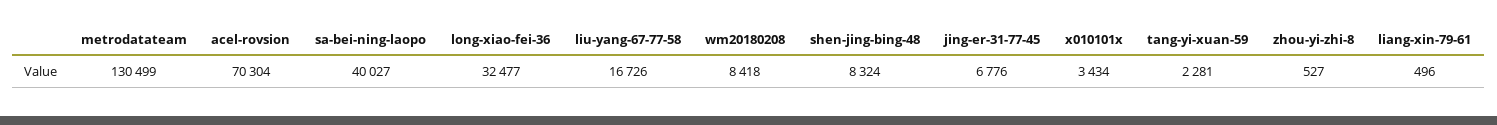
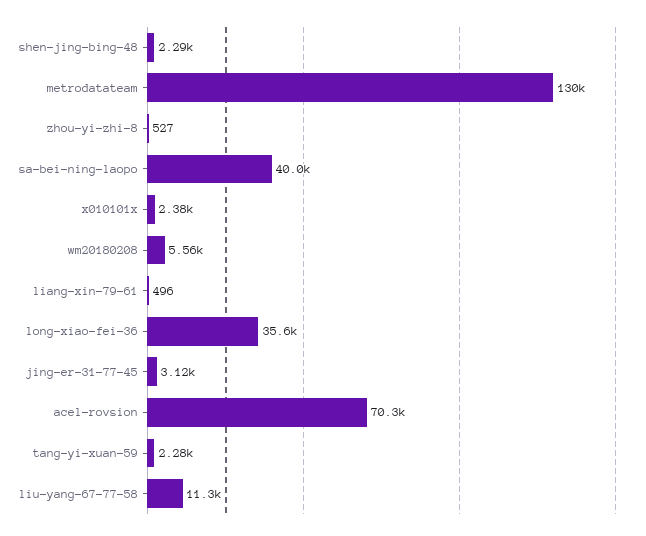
long-xiao-fei-36: 32477 -> 35600
liu-yang-67-77-58: 16726 -> 11300
wm20180208: 8418 -> 5560
shen-jing-bing-48: 8324 -> 2290
jing-er-31-77-45: 6776 -> 3120
x010101x: 3434 -> 2380

